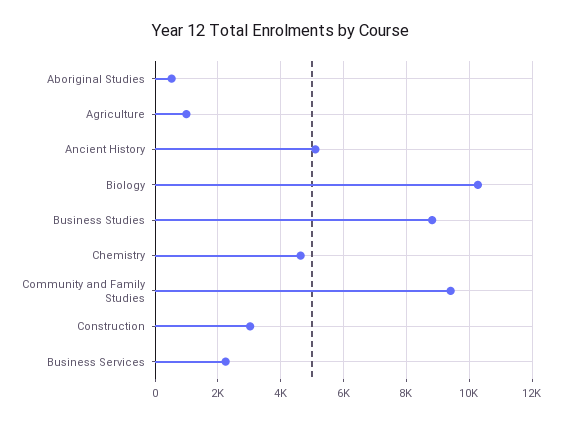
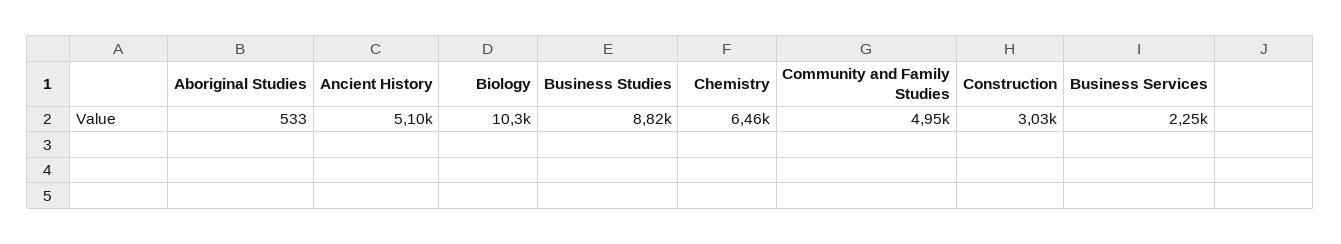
Agriculture: 1000 -> none
Chemistry: 4600 -> 6460
Community and Family Studies: 9400 -> 4950

